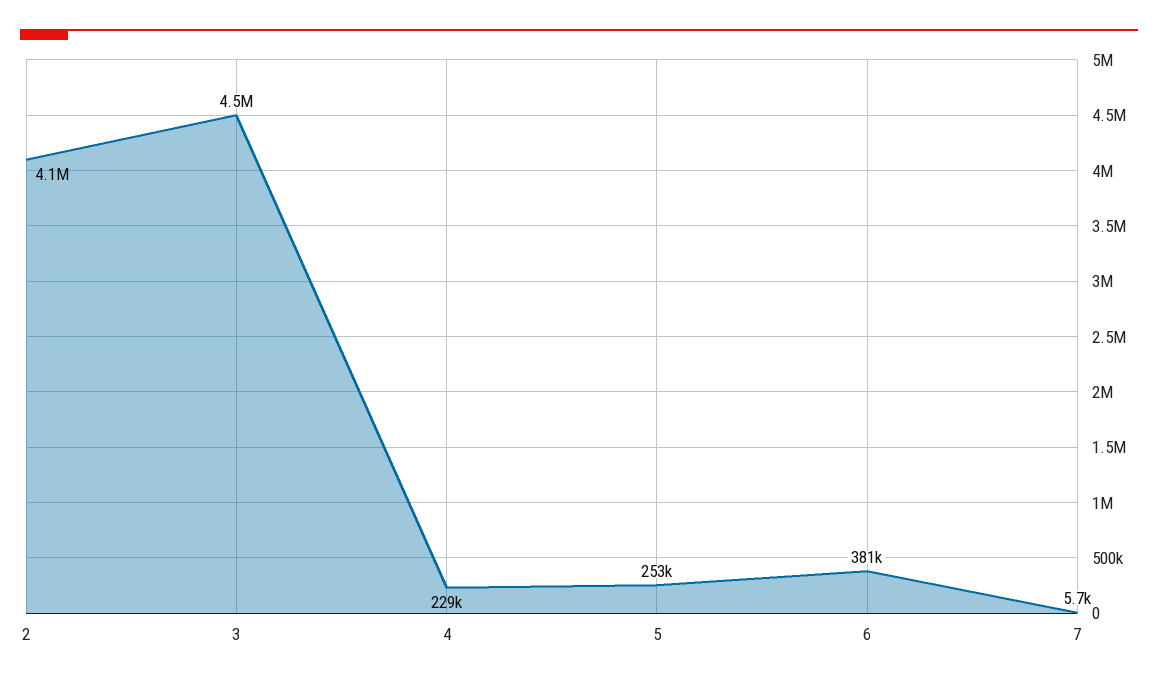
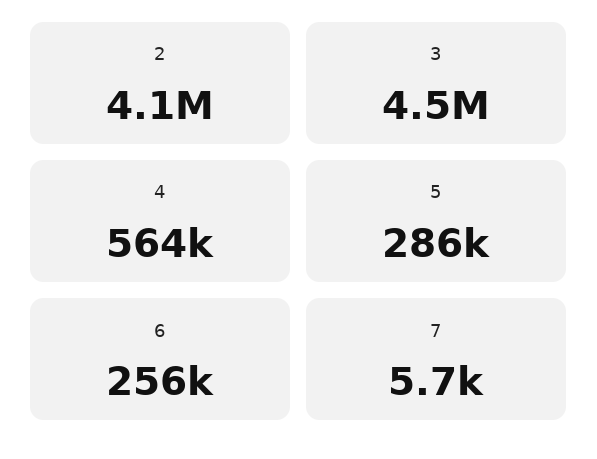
4: 229000 -> 564000
5: 253000 -> 286000
6: 381000 -> 256000

